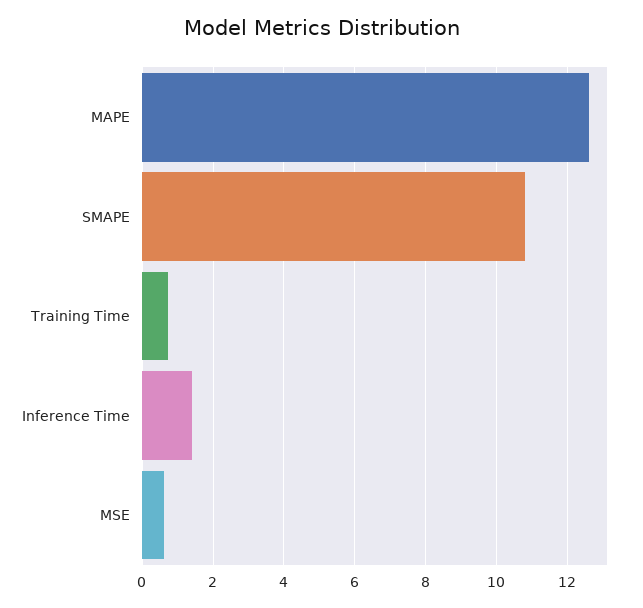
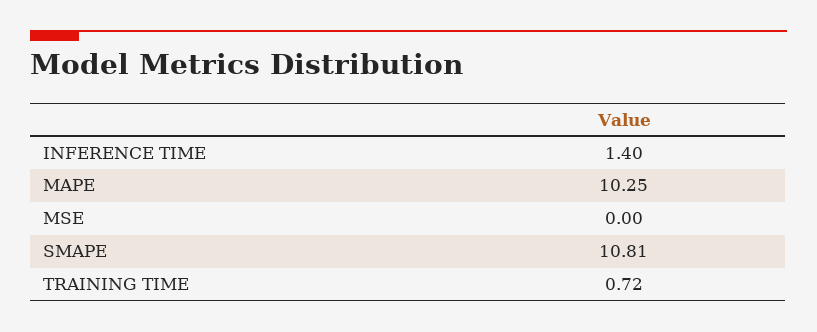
MAPE: 12.6 -> 10.25
MSE: 0.6 -> 0

